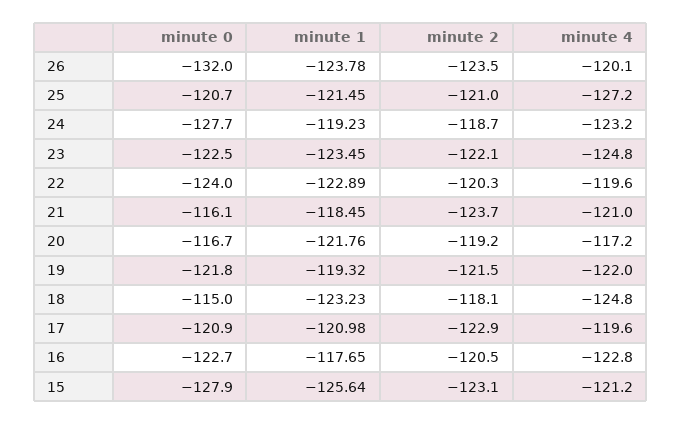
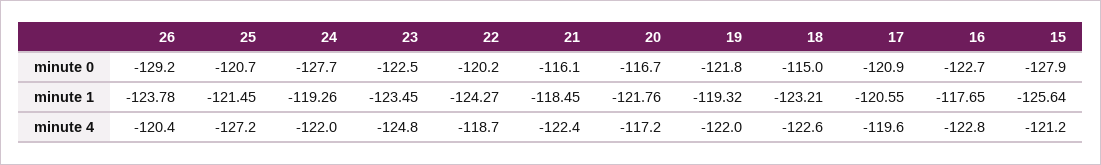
minute 0, 26: -132 -> -129.2
minute 2, 26: -123.5 -> none
minute 4, 26: -120.1 -> -120.4
minute 2, 25: -121 -> none
minute 1, 24: -119.23 -> -119.26
minute 2, 24: -118.7 -> none
minute 4, 24: -123.2 -> -122
minute 2, 23: -122.1 -> none
minute 0, 22: -124 -> -120.2
minute 1, 22: -122.89 -> -124.27
minute 2, 22: -120.3 -> none
minute 4, 22: -119.6 -> -118.7
minute 2, 21: -123.7 -> none
minute 4, 21: -121 -> -122.4
minute 2, 20: -119.2 -> none
minute 2, 19: -121.5 -> none
minute 1, 18: -123.23 -> -123.21
minute 2, 18: -118.1 -> none
minute 4, 18: -124.8 -> -122.6
minute 1, 17: -120.98 -> -120.55
minute 2, 17: -122.9 -> none
minute 2, 16: -120.5 -> none
minute 2, 15: -123.1 -> none

